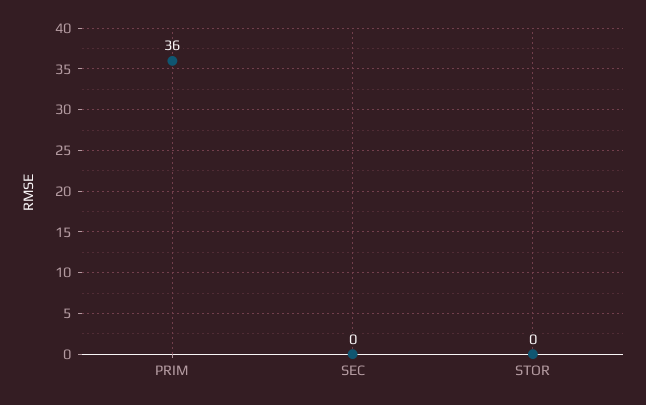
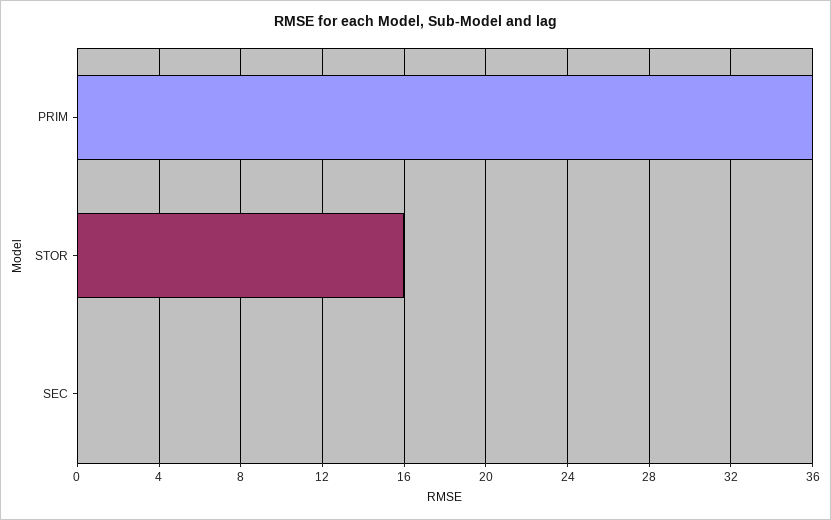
STOR: 0 -> 16

